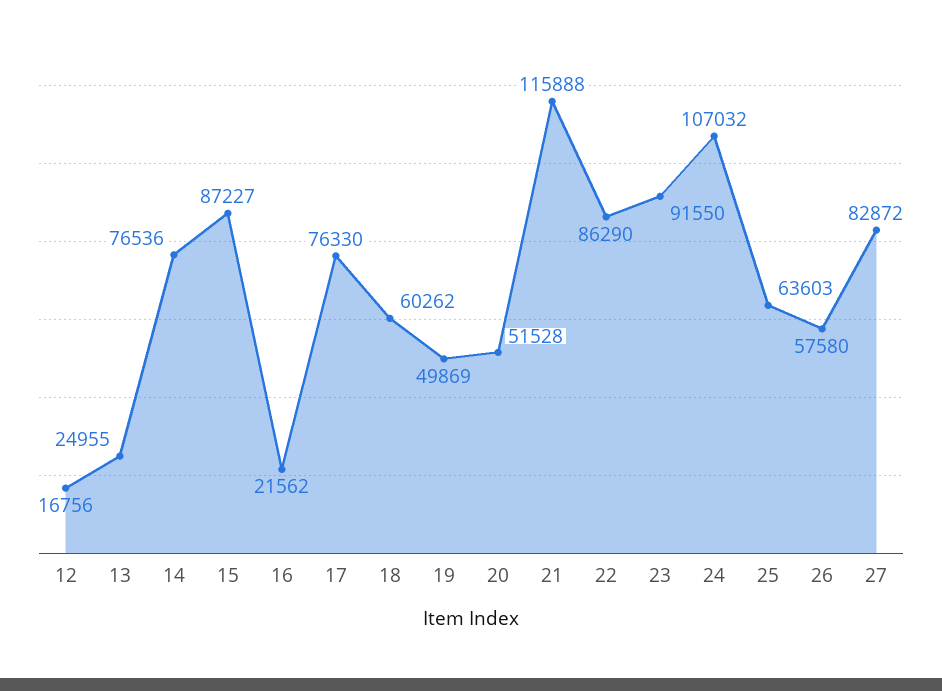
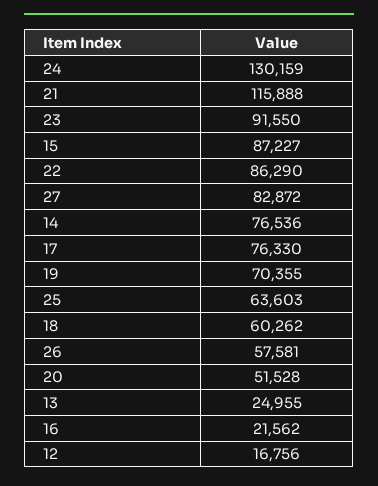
19: 49869 -> 70355
24: 107032 -> 130159
26: 57580 -> 57581

